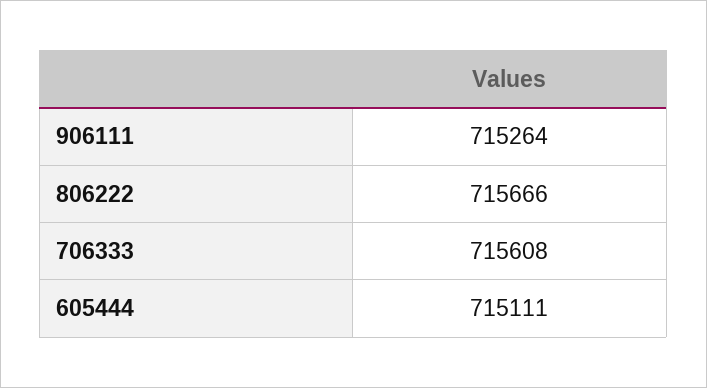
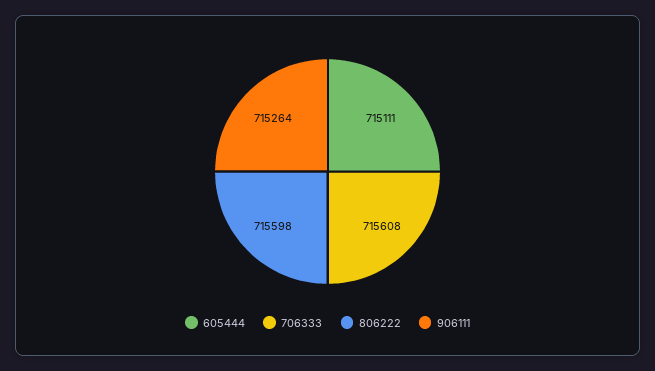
806222: 715666 -> 715598

